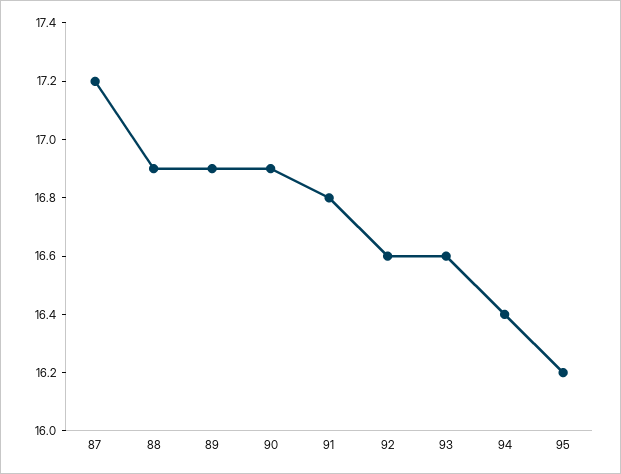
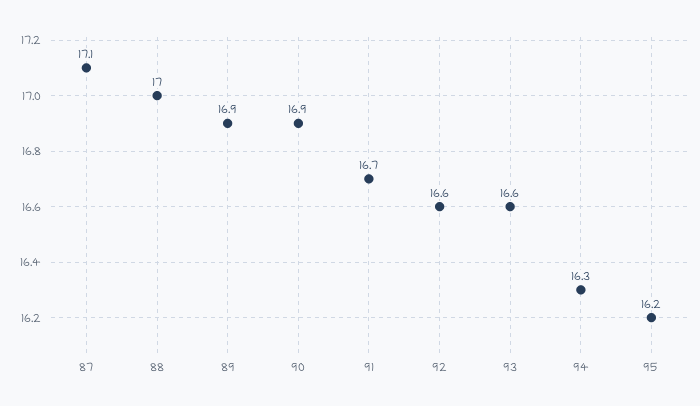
87: 17.2 -> 17.1
88: 16.9 -> 17
91: 16.8 -> 16.7
94: 16.4 -> 16.3

